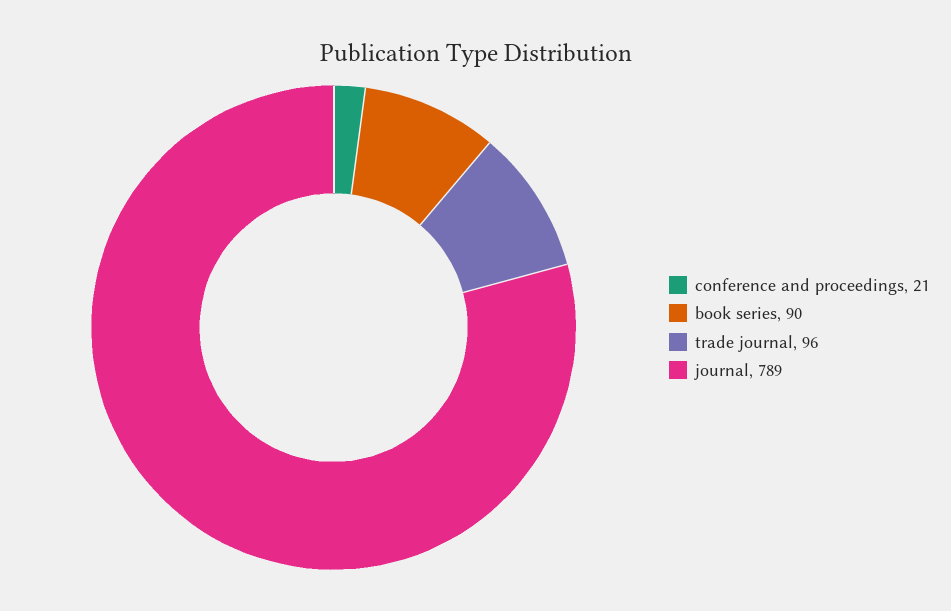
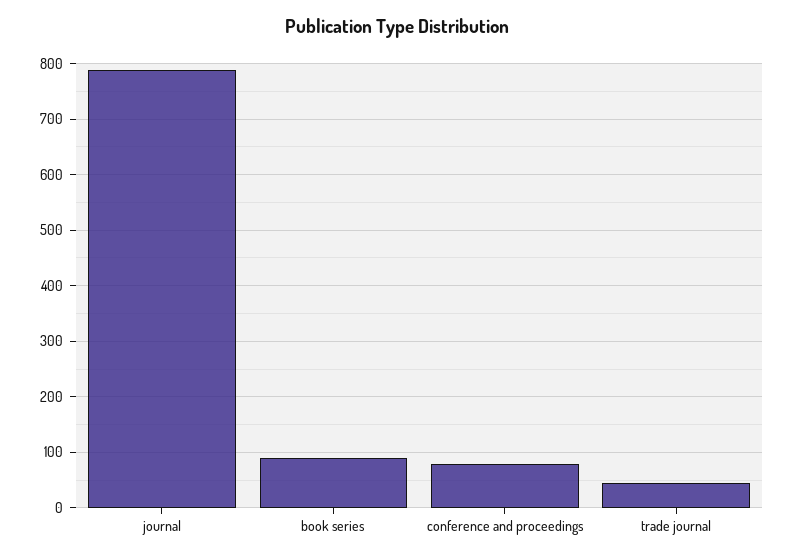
conference and proceedings: 21 -> 80
trade journal: 96 -> 40

